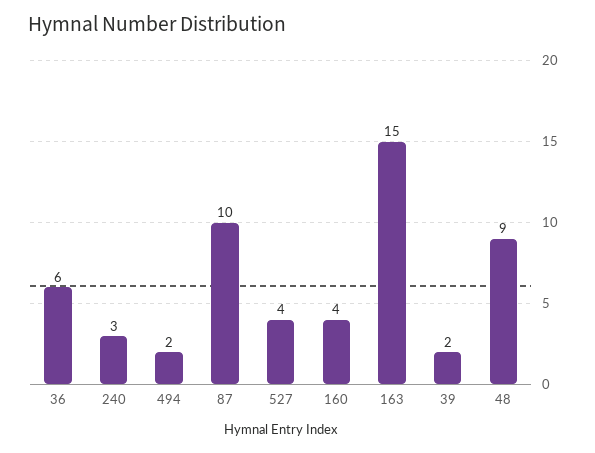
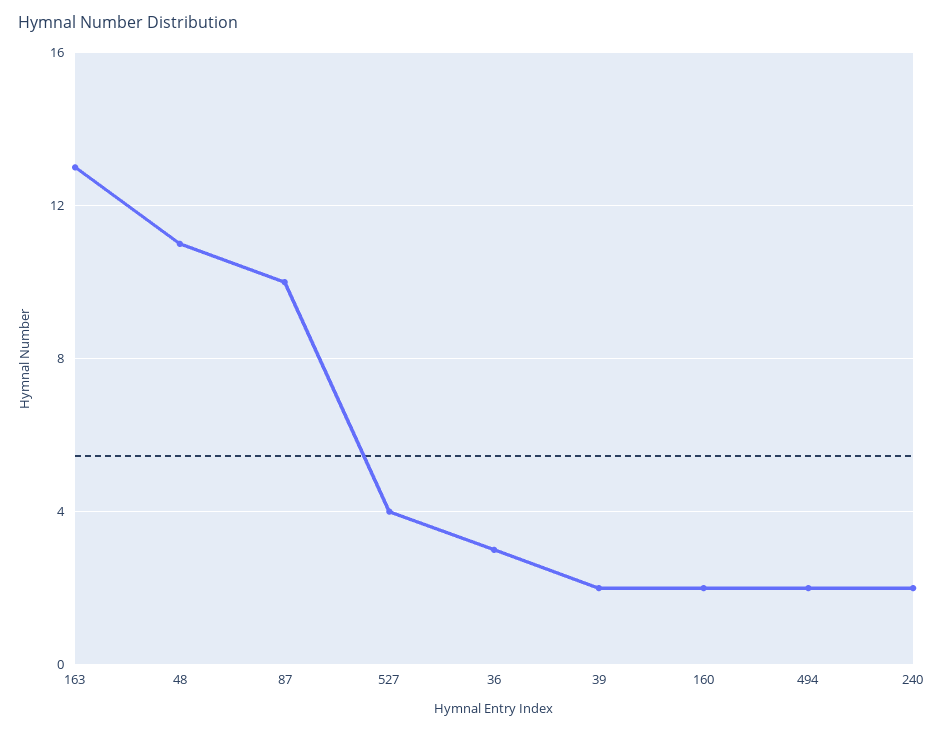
36: 6 -> 3
240: 3 -> 2
160: 4 -> 2
163: 15 -> 13
48: 9 -> 11

